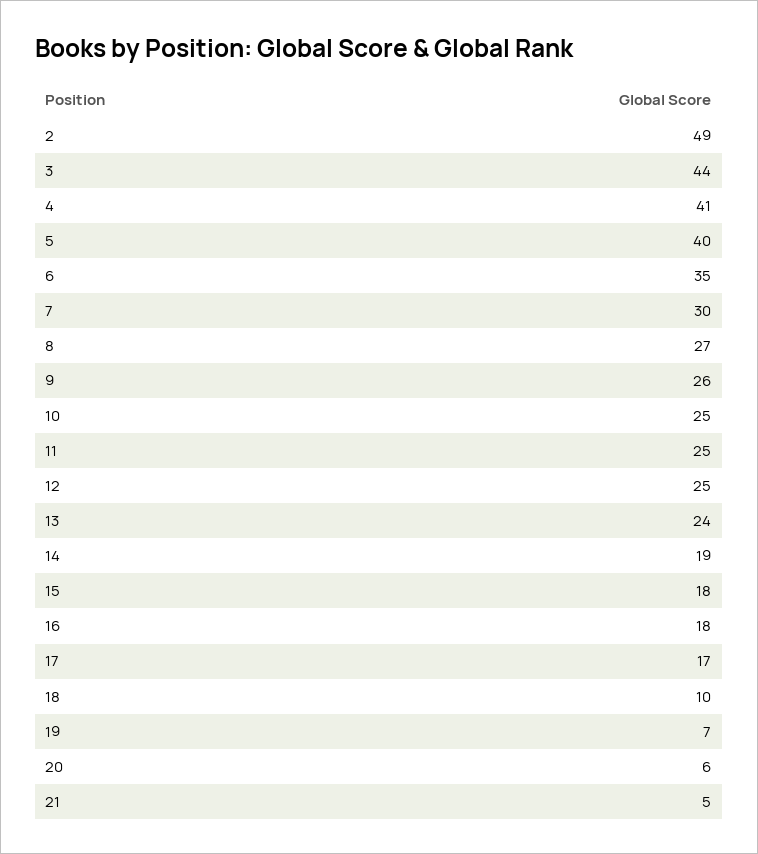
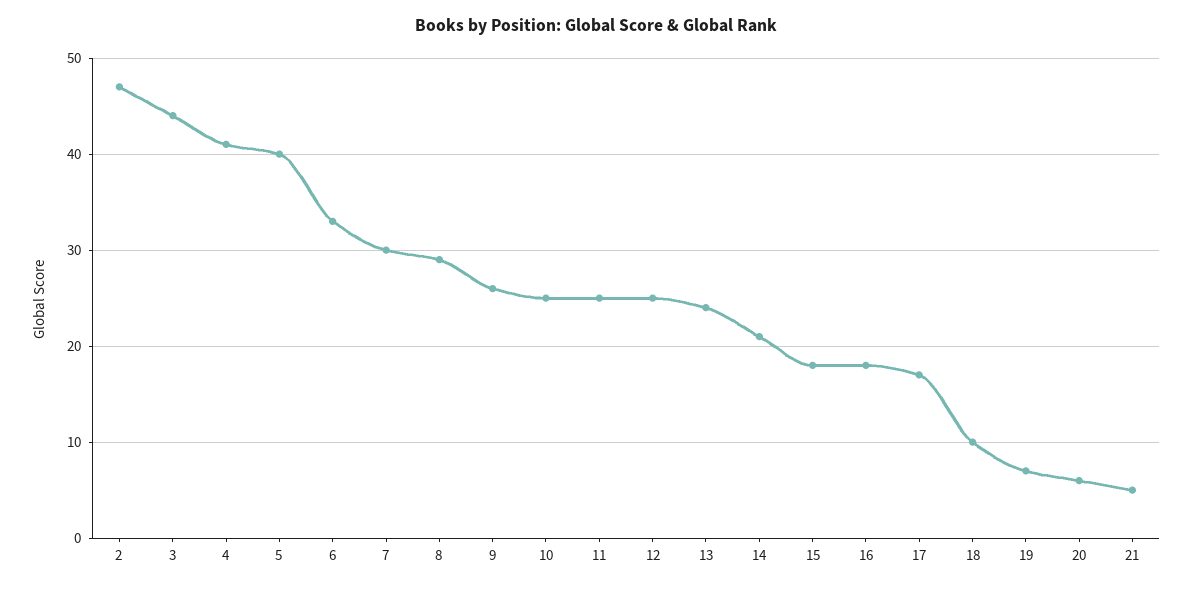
2: 49 -> 47
6: 35 -> 33
8: 27 -> 29
14: 19 -> 21

